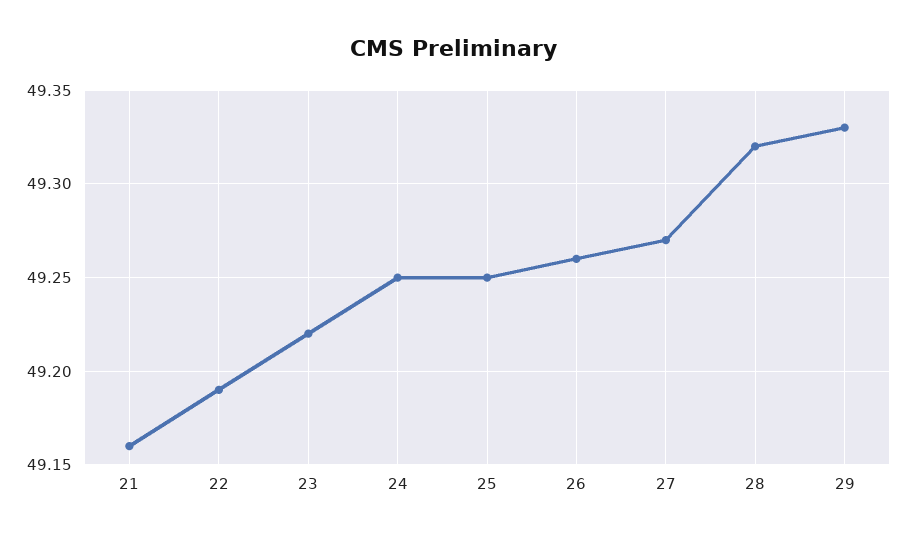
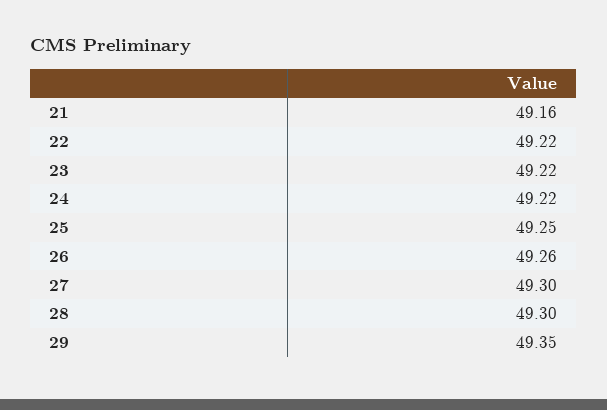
22: 49.19 -> 49.22
24: 49.25 -> 49.22
27: 49.27 -> 49.3
28: 49.32 -> 49.3
29: 49.33 -> 49.35

